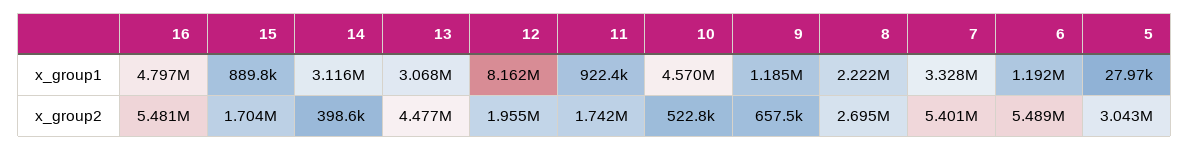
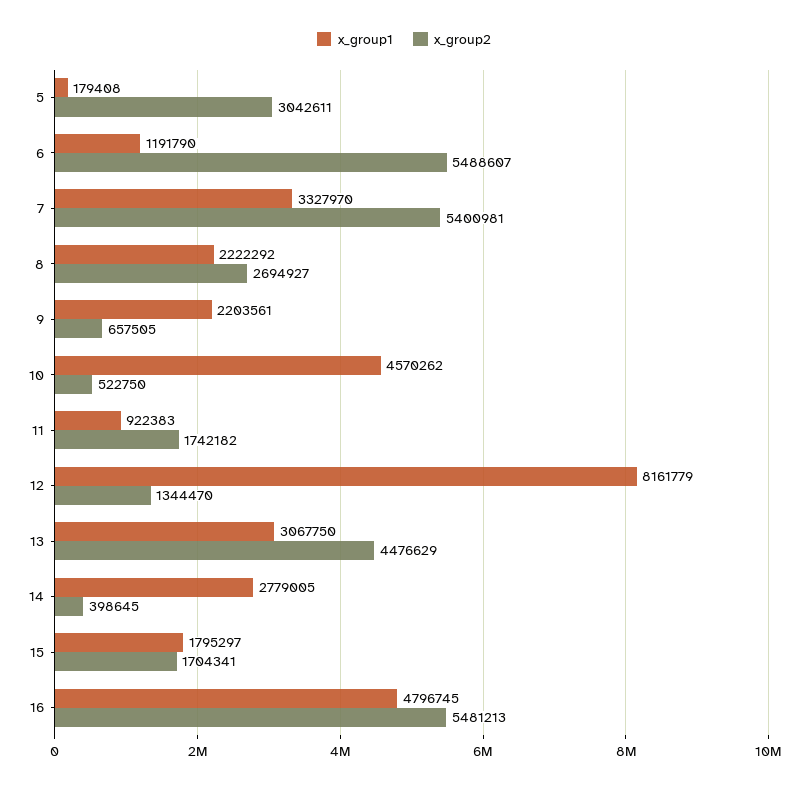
x_group1, 15: 889800 -> 1795297
x_group1, 14: 3116000 -> 2779005
x_group1, 9: 1185000 -> 2203561
x_group1, 5: 27970 -> 179408
x_group2, 12: 1955000 -> 1344470

